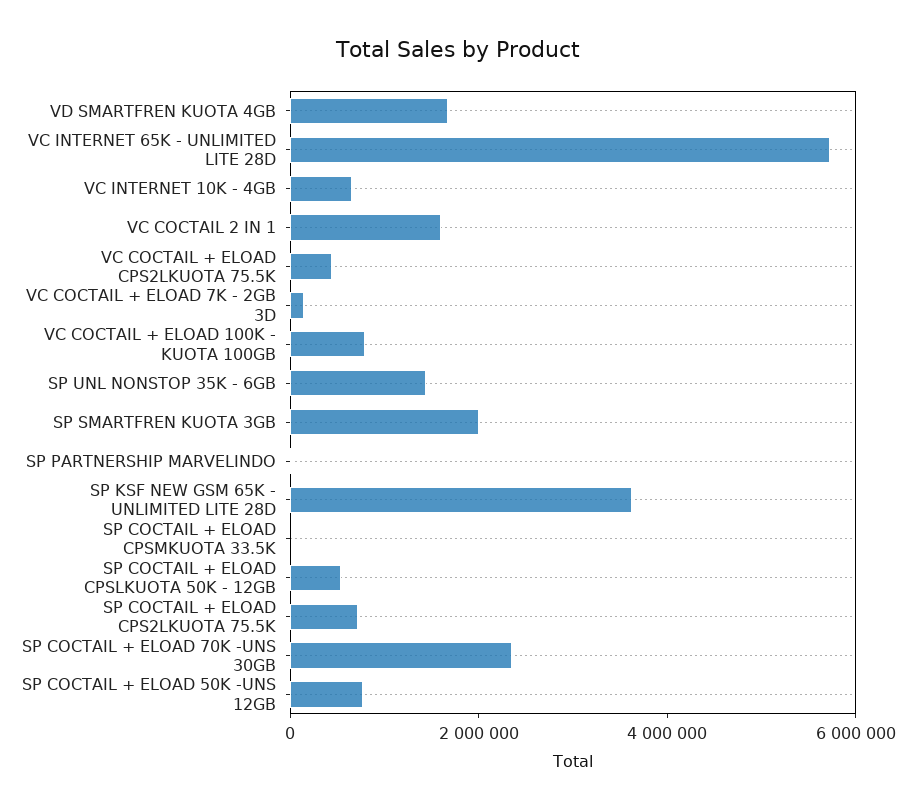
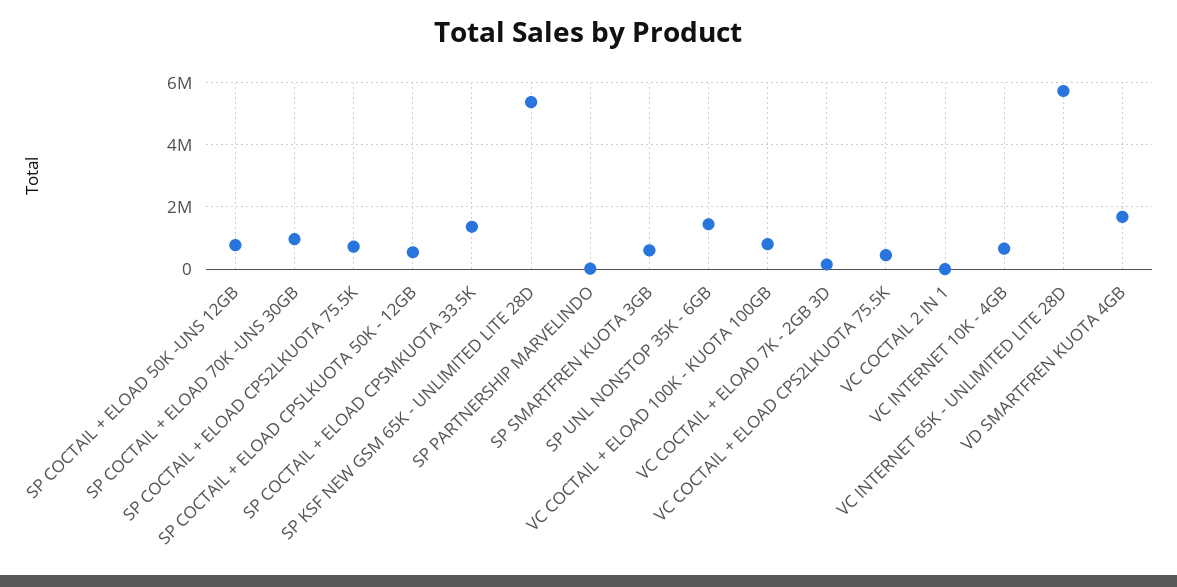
VC COCTAIL 2 IN 1: 1500000 -> 0
SP SMARTFREN KUOTA 3GB: 2000000 -> 600000
SP KSF NEW GSM 65K - UNLIMITED LITE 28D: 3500000 -> 5400000
SP COCTAIL + ELOAD CPSMKUOTA 33.5K: 0 -> 1400000
SP COCTAIL + ELOAD 70K -UNS 30GB: 2500000 -> 1000000

